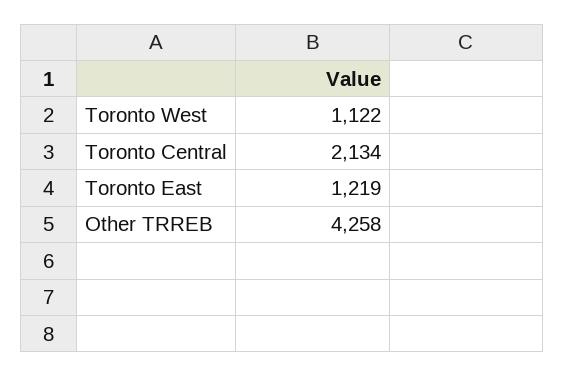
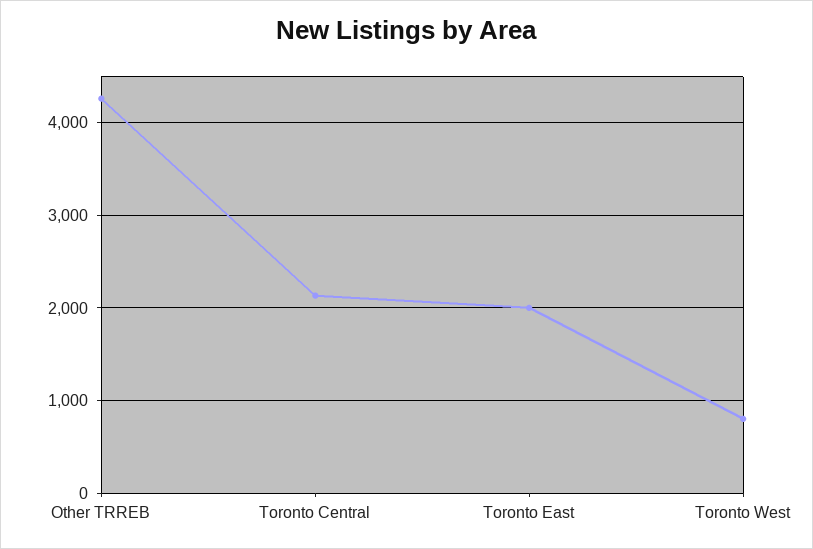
Toronto West: 1122 -> 800
Toronto East: 1219 -> 2000

